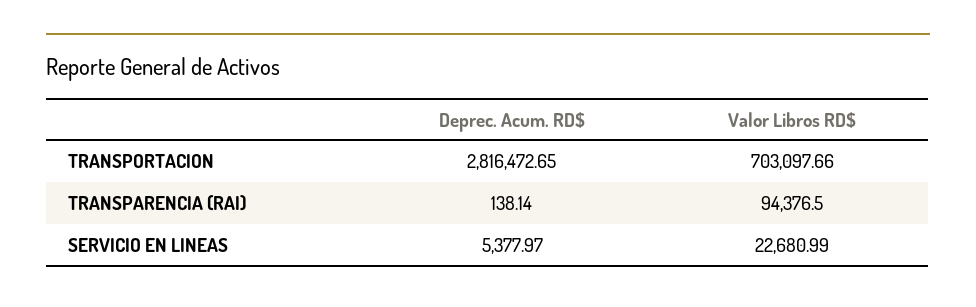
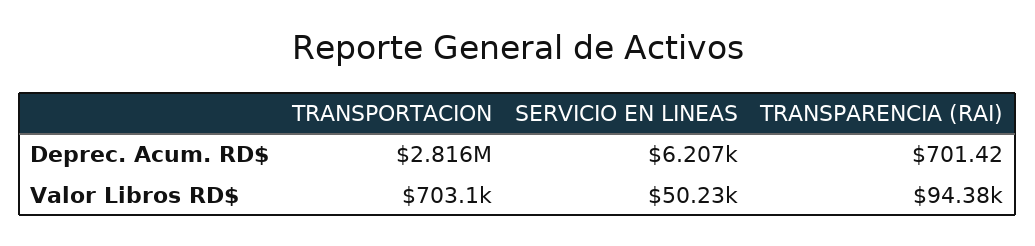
Deprec. Acum. RD$, TRANSPARENCIA (RAI): 138.14 -> 701.42
Deprec. Acum. RD$, SERVICIO EN LINEAS: 5377.97 -> 6207
Valor Libros RD$, SERVICIO EN LINEAS: 22680.99 -> 50230

